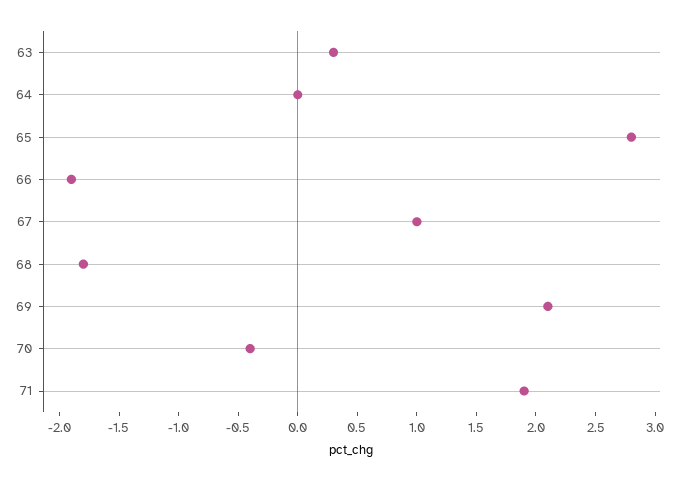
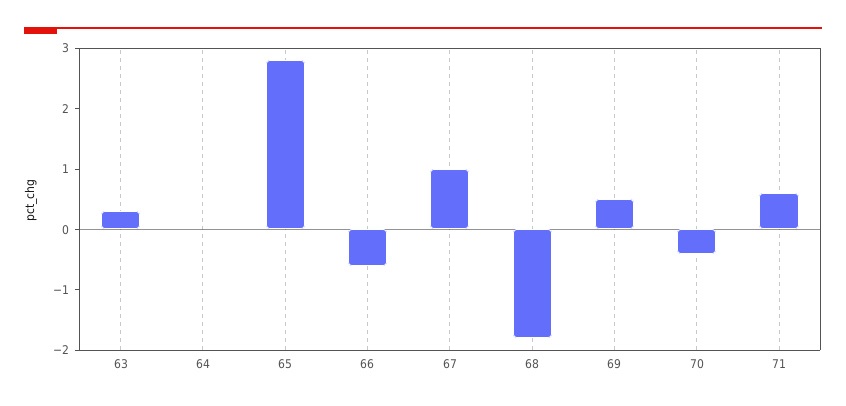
66: -1.9 -> -0.5
69: 2.1 -> 0.5
71: 1.9 -> 0.5

